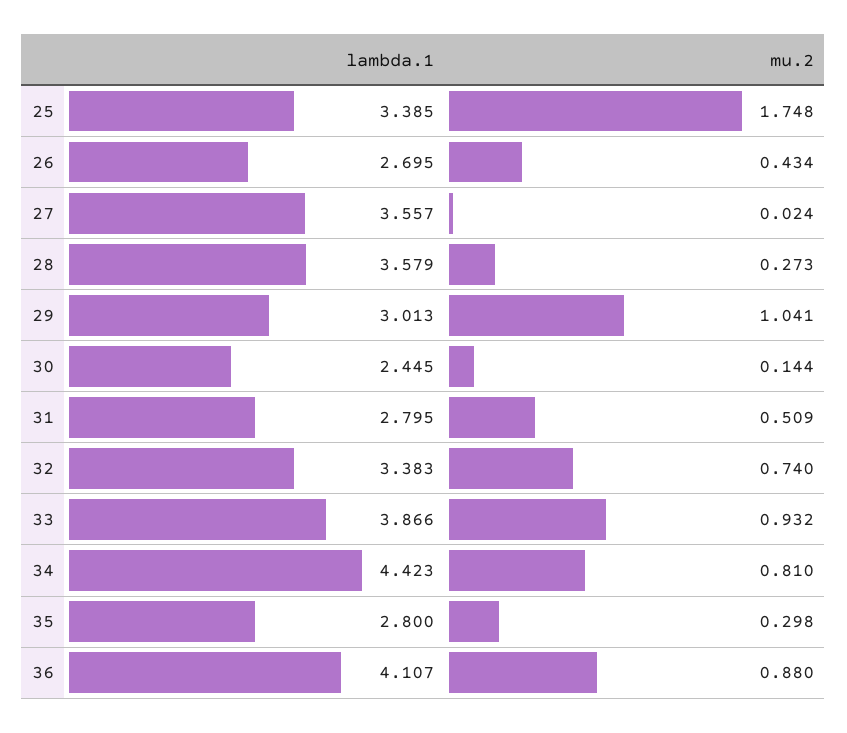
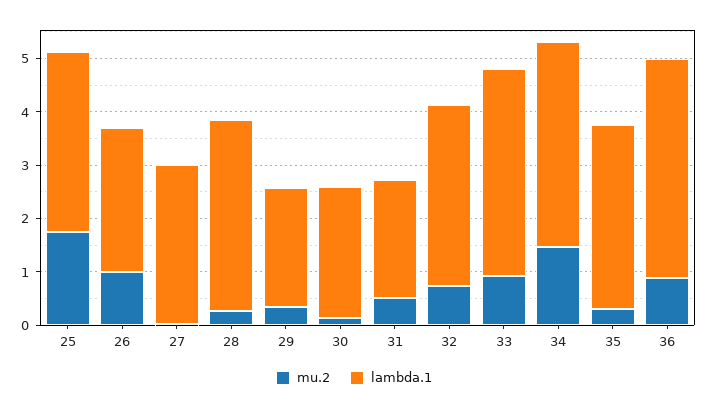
mu.2, 26: 0.434 -> 1
lambda.1, 27: 3.557 -> 3
lambda.1, 29: 3.013 -> 2.2
mu.2, 29: 1.041 -> 0.4
lambda.1, 31: 2.795 -> 2.2
lambda.1, 34: 4.423 -> 3.8
mu.2, 34: 0.81 -> 1.4
lambda.1, 35: 2.8 -> 3.4

